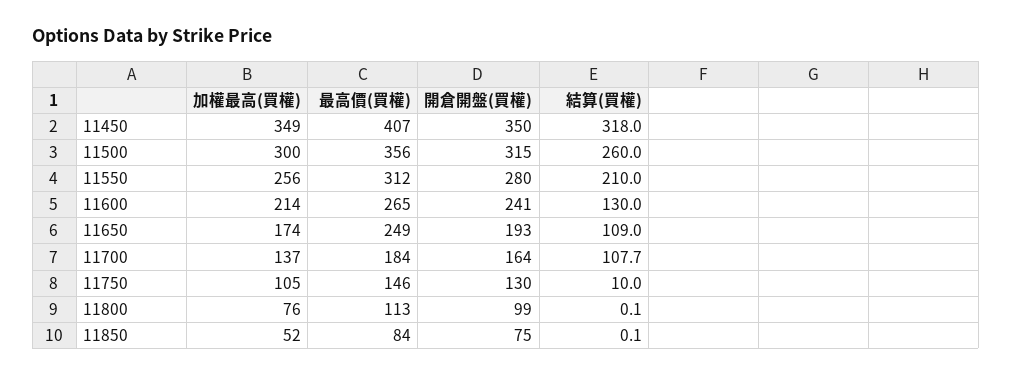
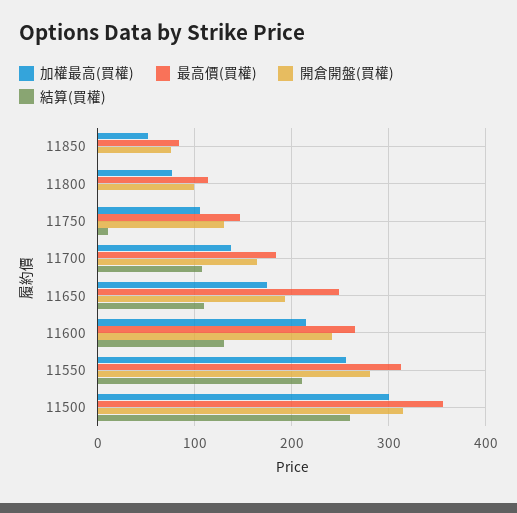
加權最高(買權), 11450: 349 -> none
最高價(買權), 11450: 407 -> none
開倉開盤(買權), 11450: 350 -> none
結算(買權), 11450: 318 -> none

